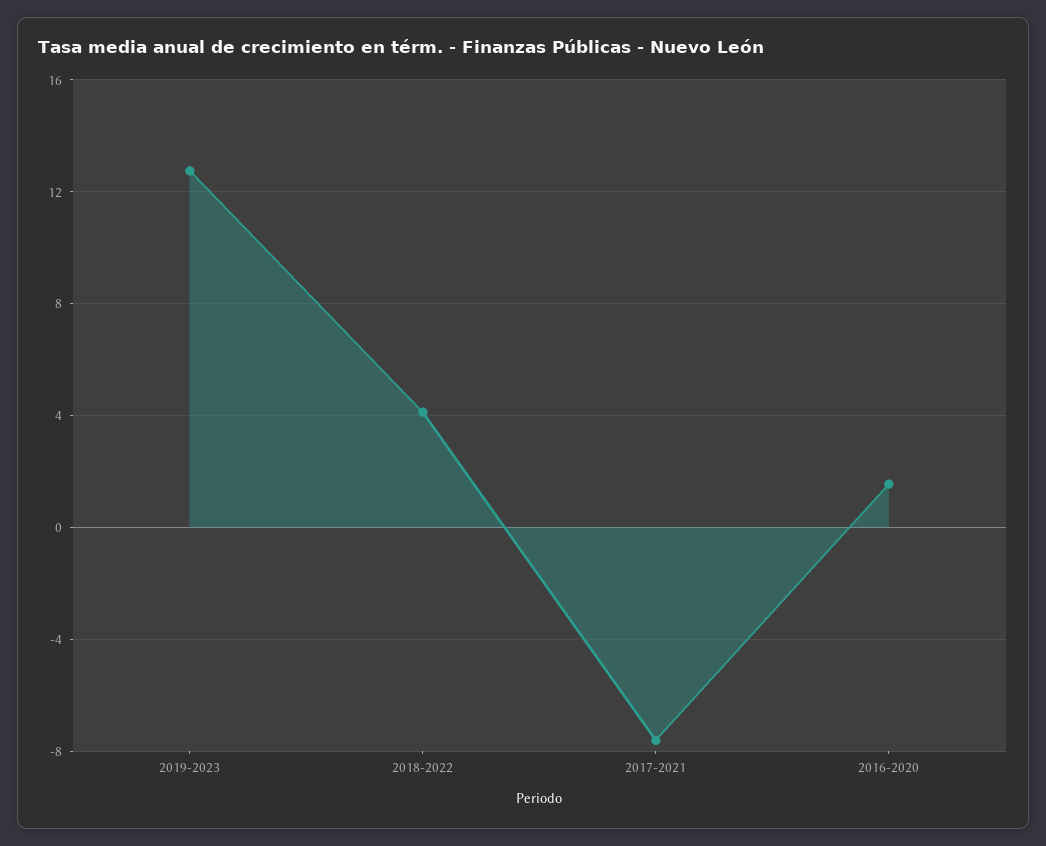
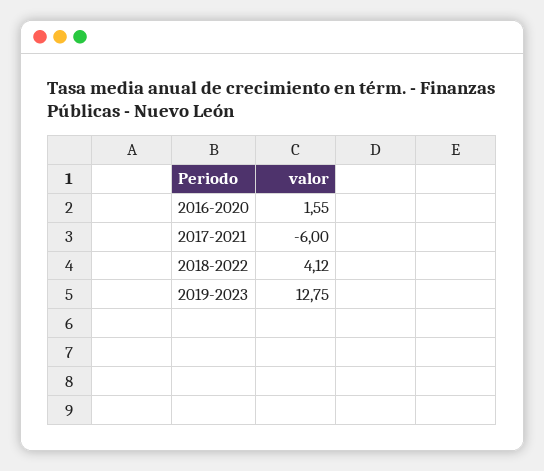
2017-2021: -7.5 -> -6

